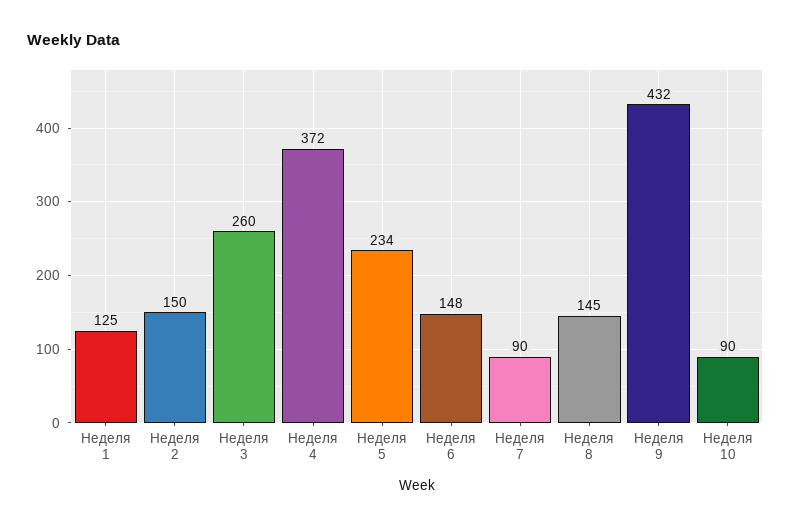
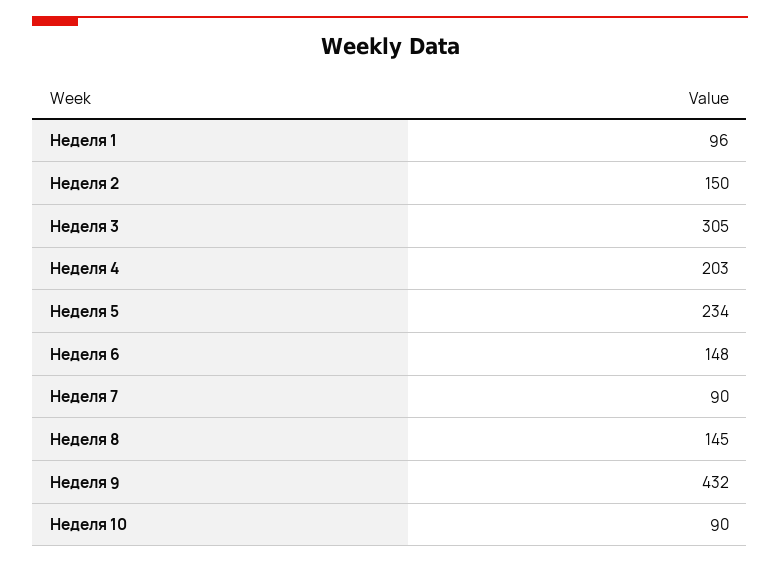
Неделя 1: 125 -> 96
Неделя 3: 260 -> 305
Неделя 4: 372 -> 203

